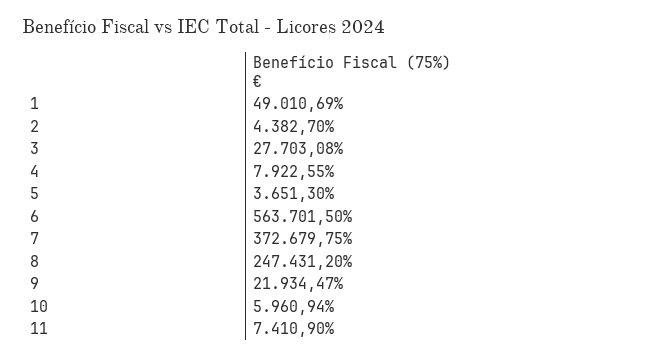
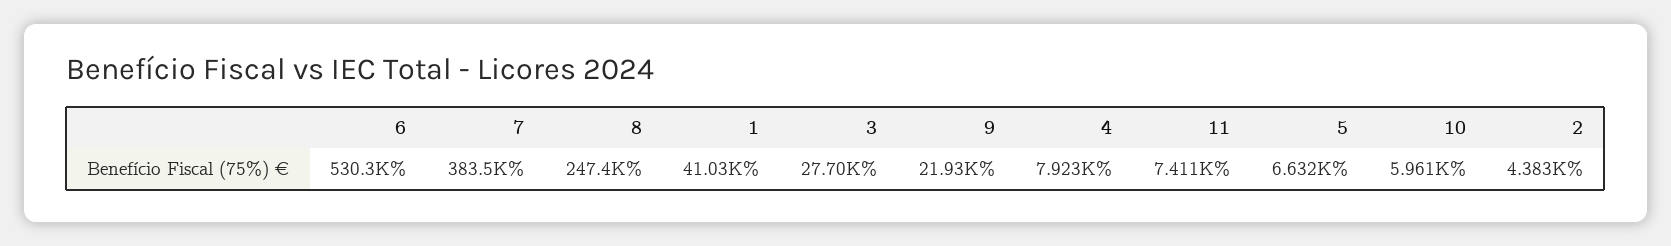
1: 49010.69 -> 41030
5: 3651.3 -> 6632
6: 563701.5 -> 530300
7: 372679.75 -> 383500

